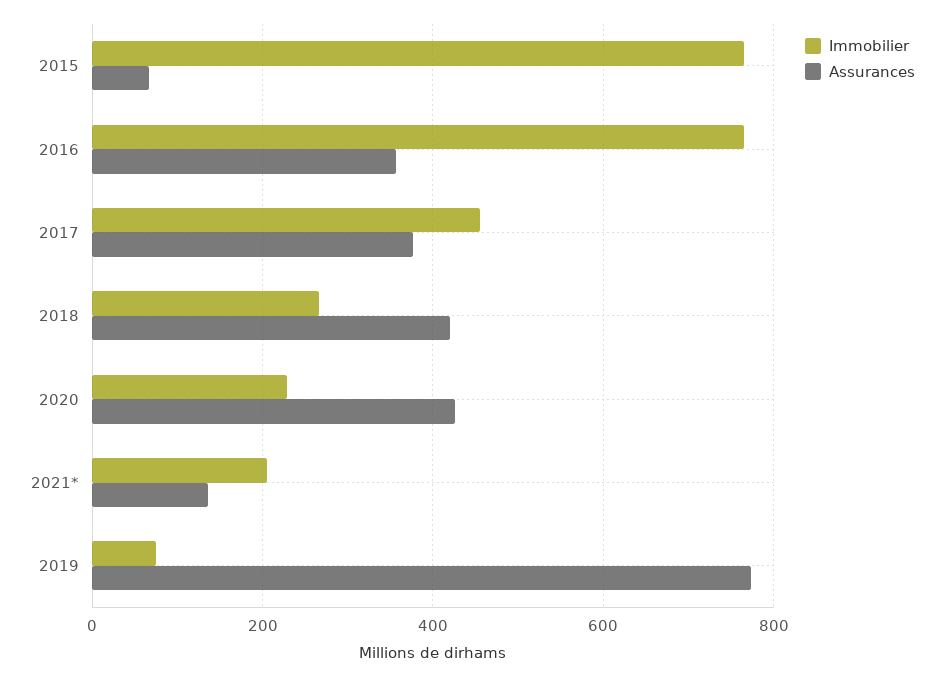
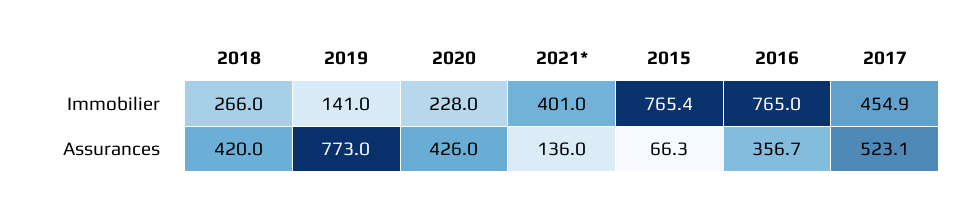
Assurances, 2017: 380 -> 523.1
Immobilier, 2021*: 200 -> 401
Immobilier, 2019: 80 -> 141

